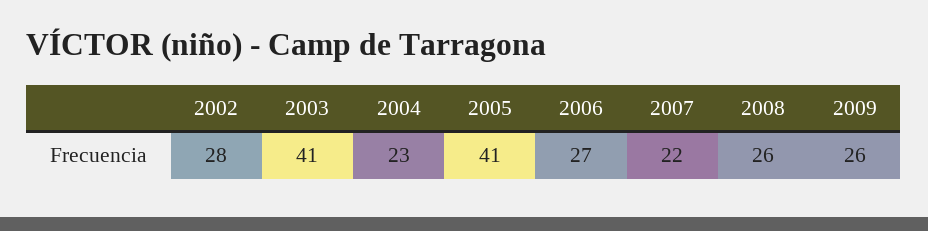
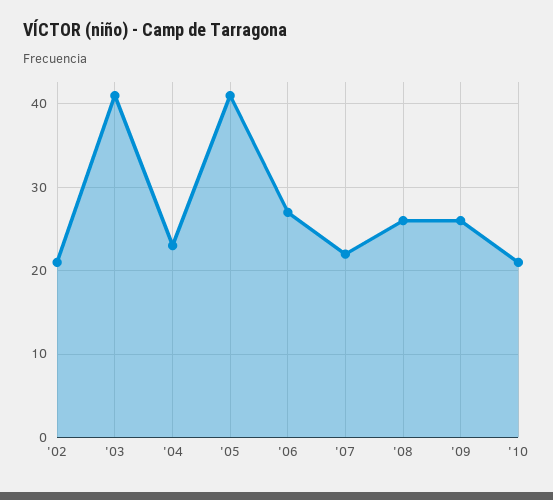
2002: 28 -> 21
'10: none -> 21

